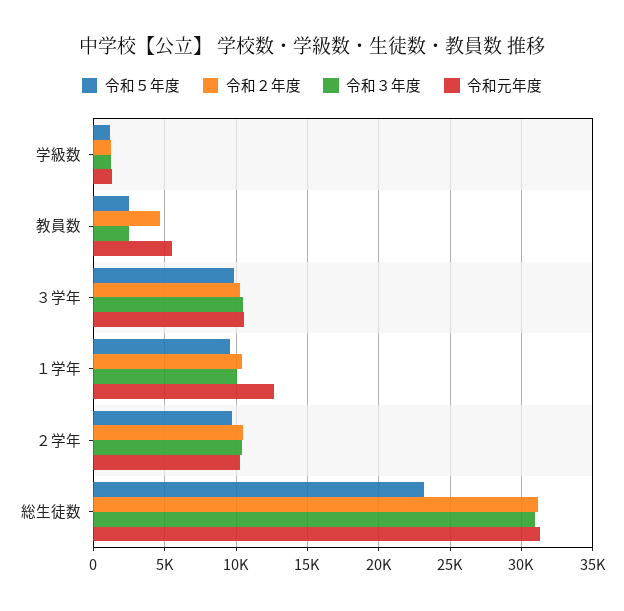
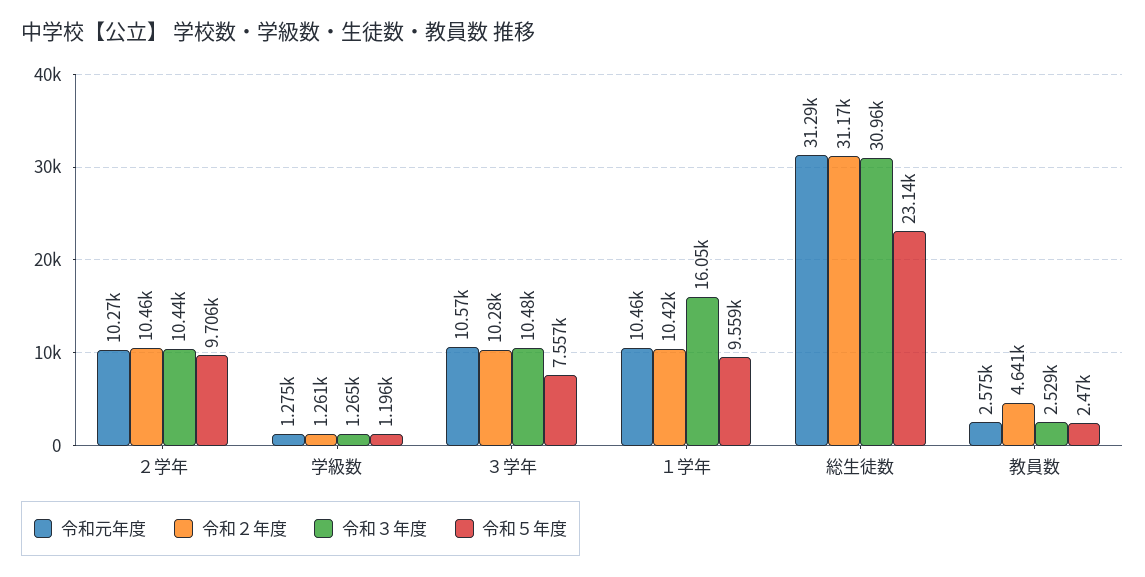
令和元年度, 教員数: 5500 -> 2575
令和５年度, ３学年: 10000 -> 7557
令和３年度, １学年: 10000 -> 16050
令和元年度, １学年: 12500 -> 10460

